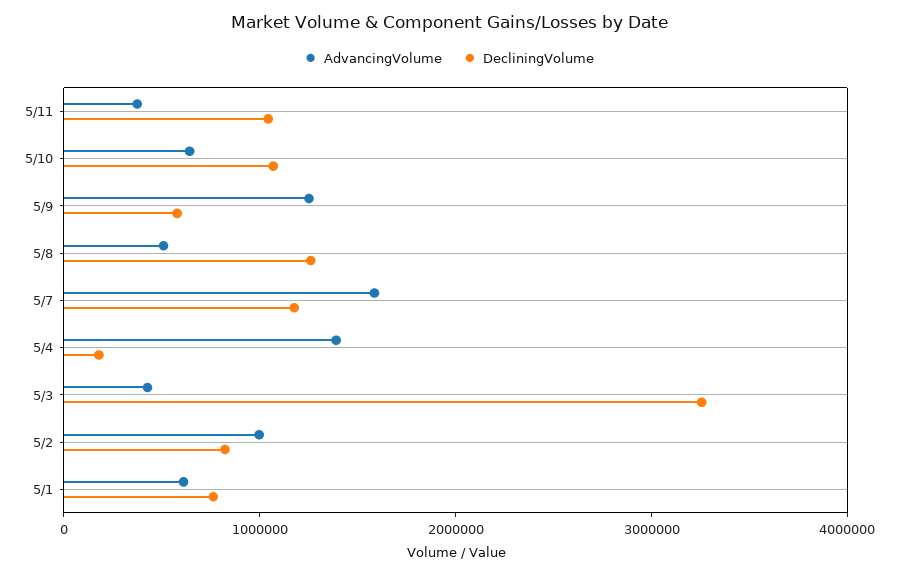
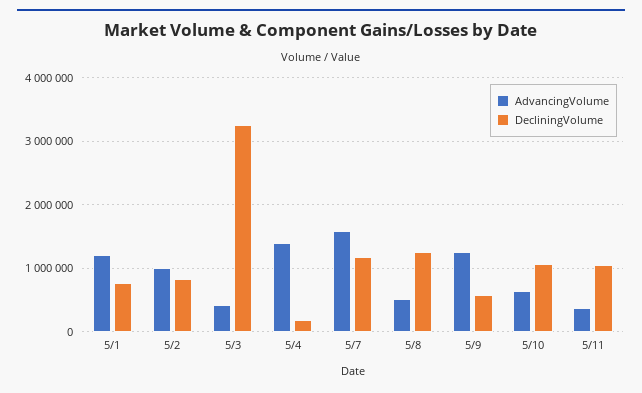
AdvancingVolume, 5/1: 600000 -> 1200000

